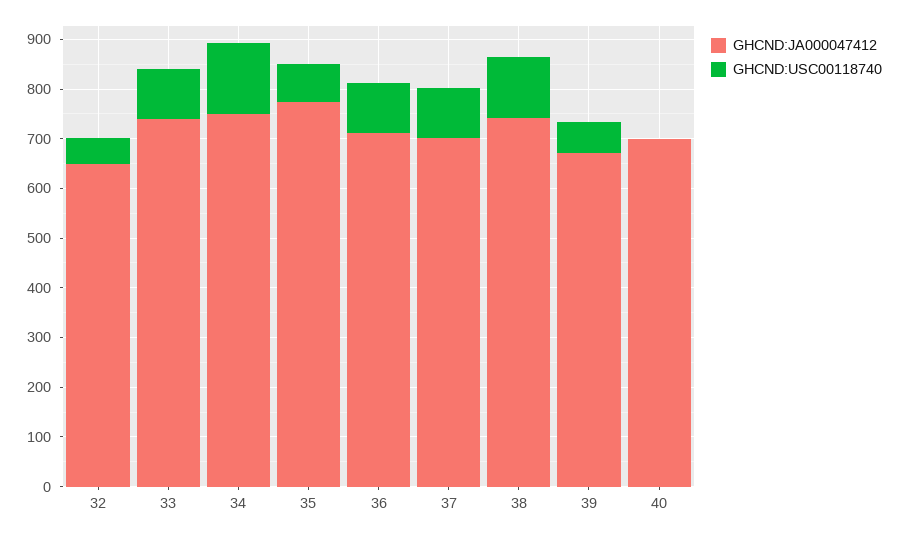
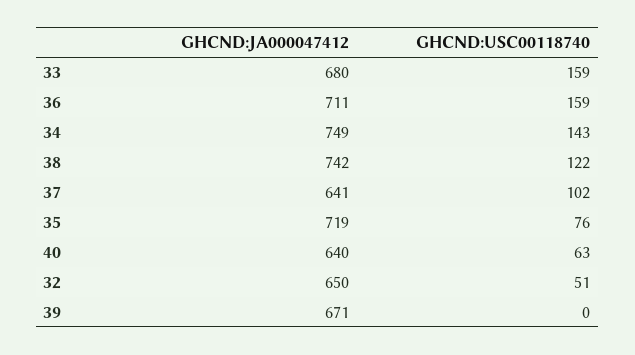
GHCND:JA000047412, 33: 740 -> 680
GHCND:USC00118740, 33: 100 -> 159
GHCND:JA000047412, 35: 780 -> 719
GHCND:USC00118740, 36: 100 -> 159
GHCND:JA000047412, 37: 700 -> 641
GHCND:USC00118740, 39: 60 -> 0
GHCND:JA000047412, 40: 700 -> 640
GHCND:USC00118740, 40: 0 -> 63

